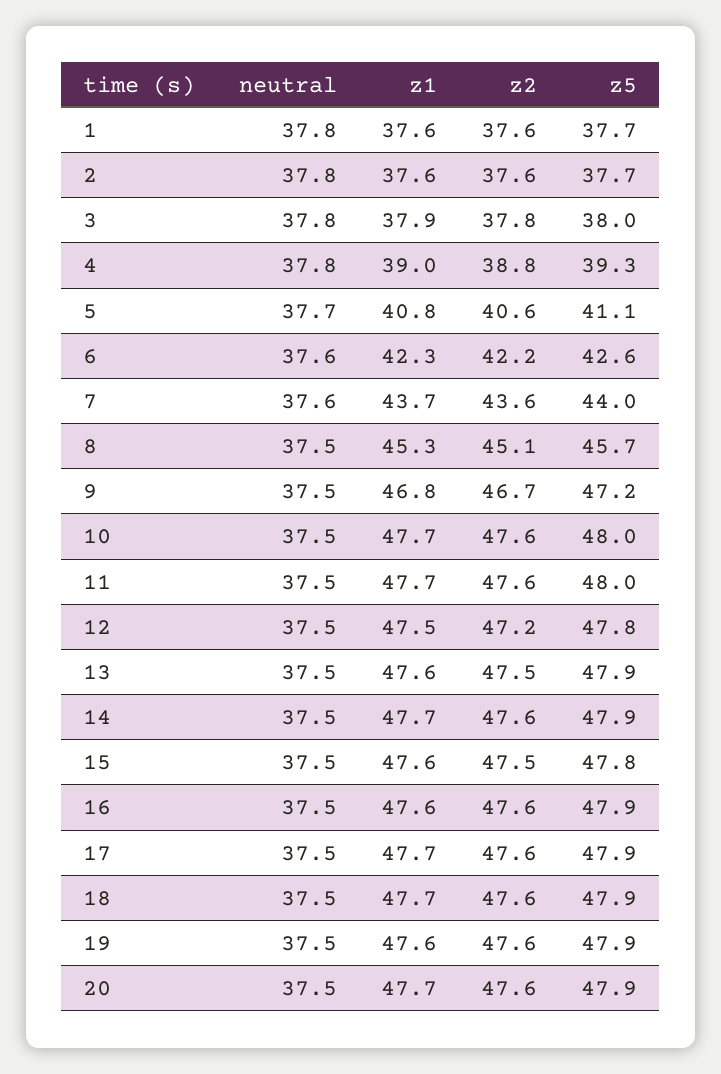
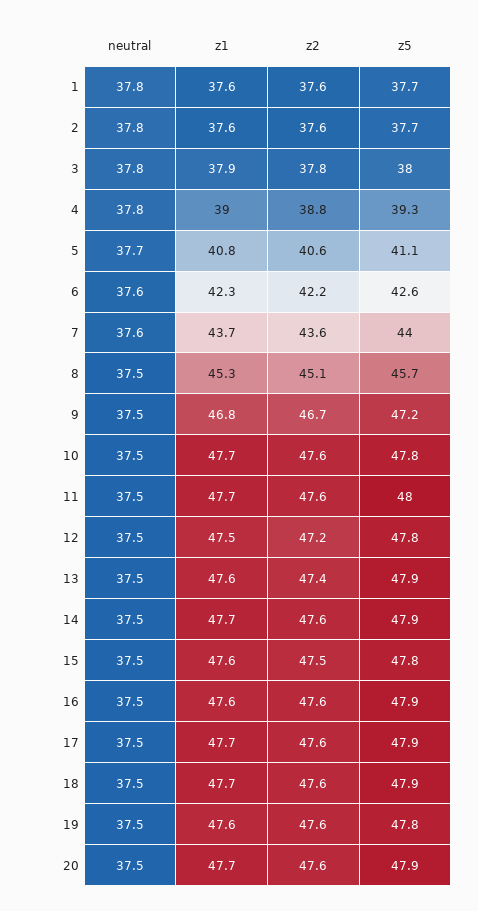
z5, 10: 48 -> 47.8
z2, 13: 47.5 -> 47.4
z5, 19: 47.9 -> 47.8

